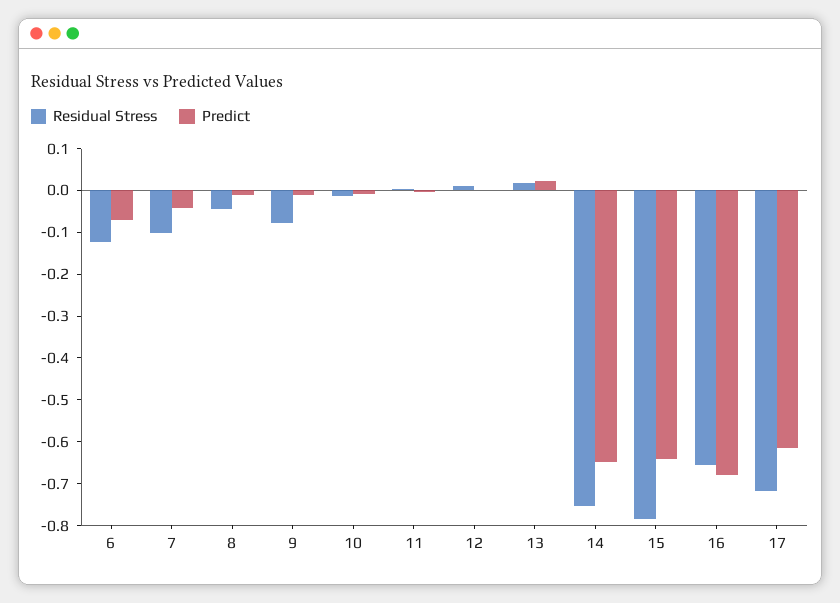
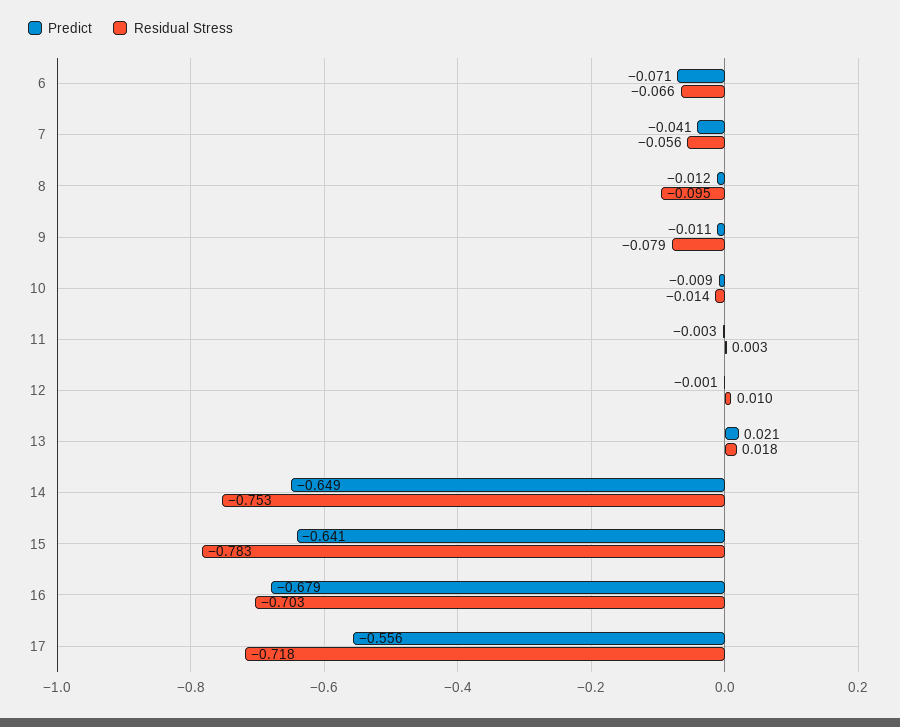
Residual Stress, 6: -0.12 -> -0.066
Residual Stress, 7: -0.1 -> -0.056
Residual Stress, 8: -0.04 -> -0.095
Residual Stress, 16: -0.66 -> -0.703
Predict, 17: -0.62 -> -0.556

